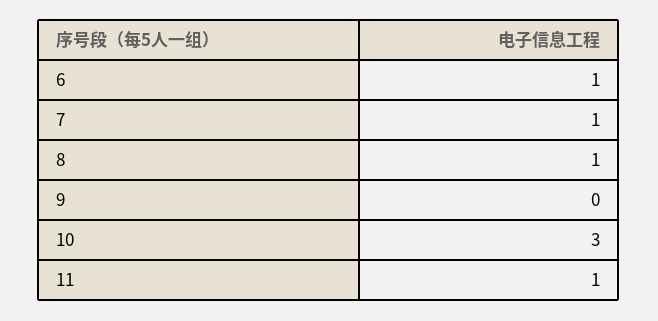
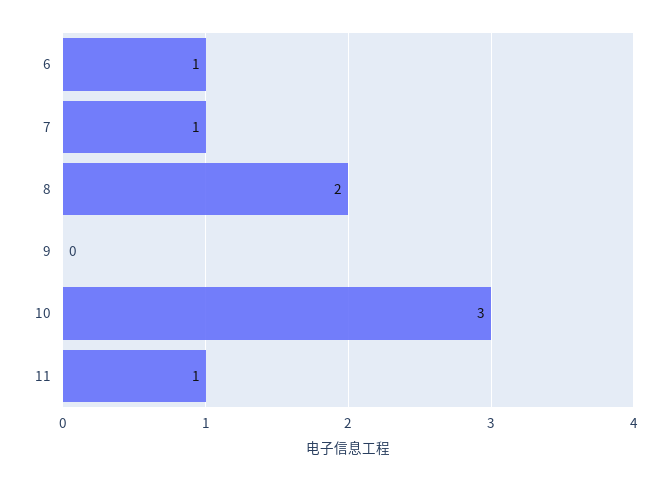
8: 1 -> 2

